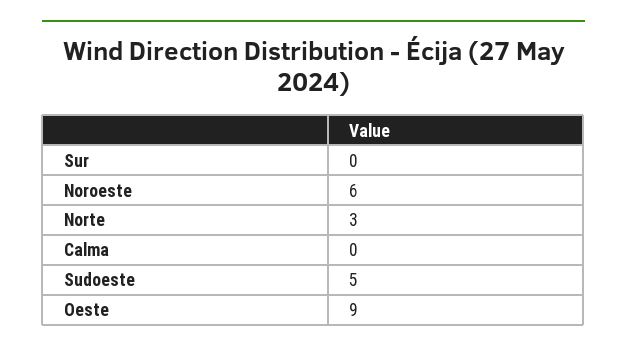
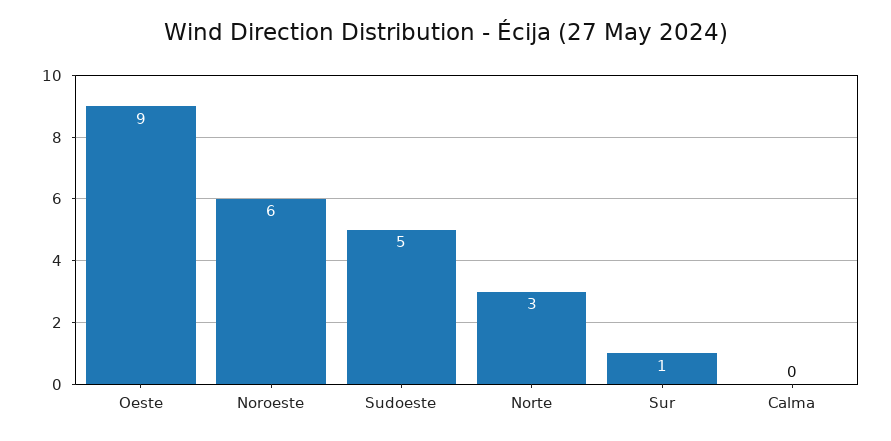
Sur: 0 -> 1

